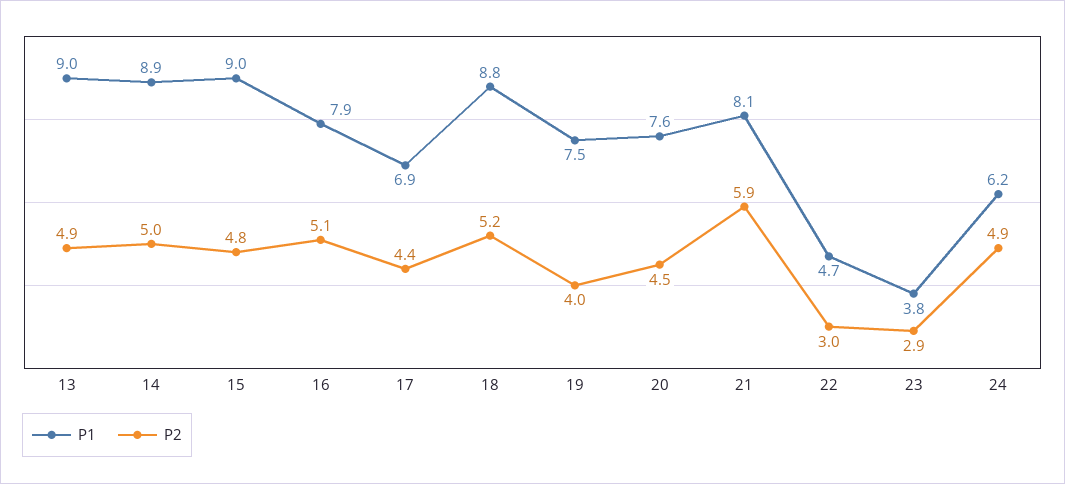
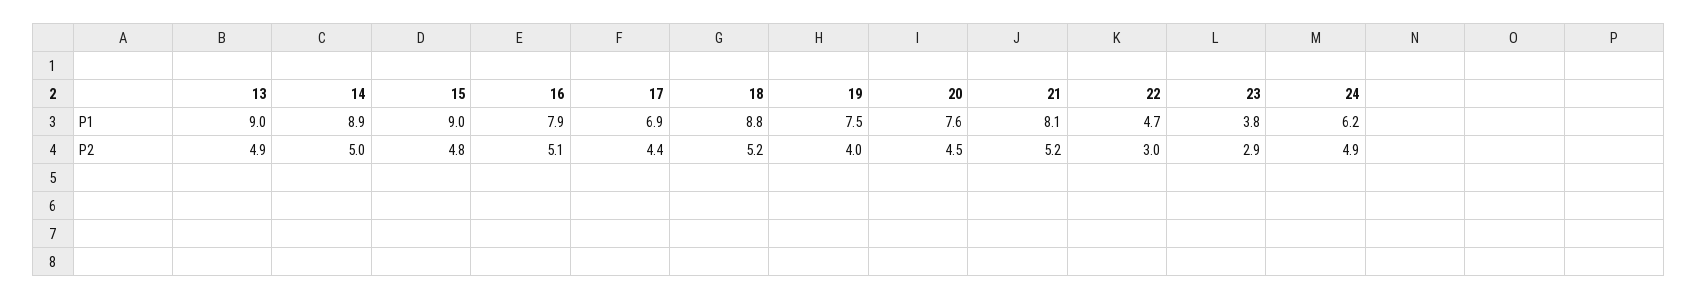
P2, 21: 5.9 -> 5.2

